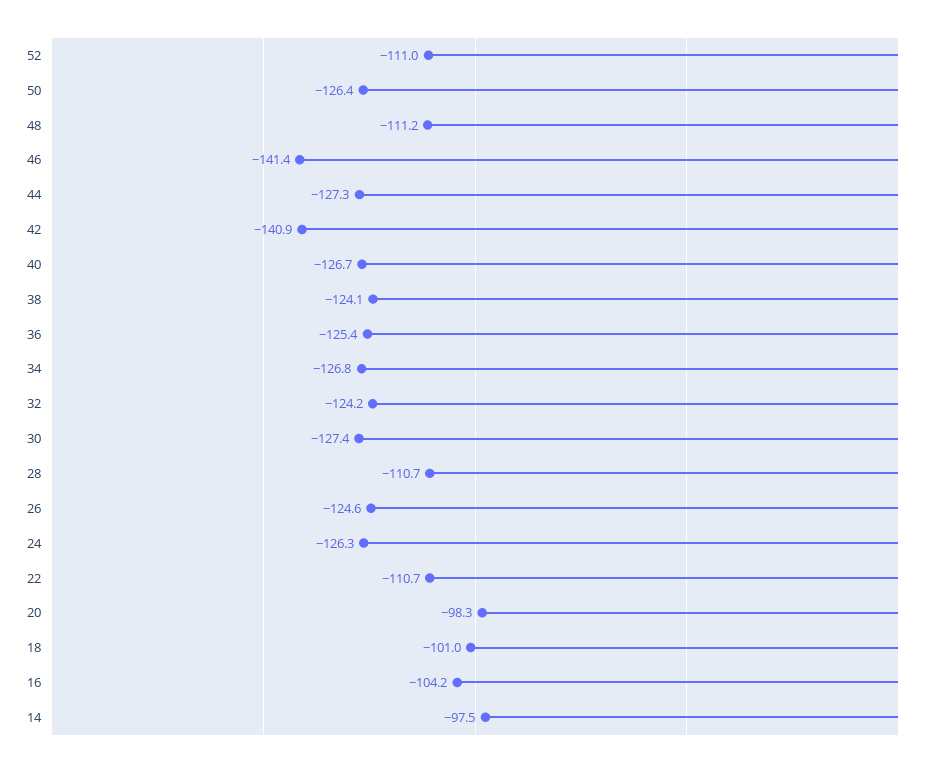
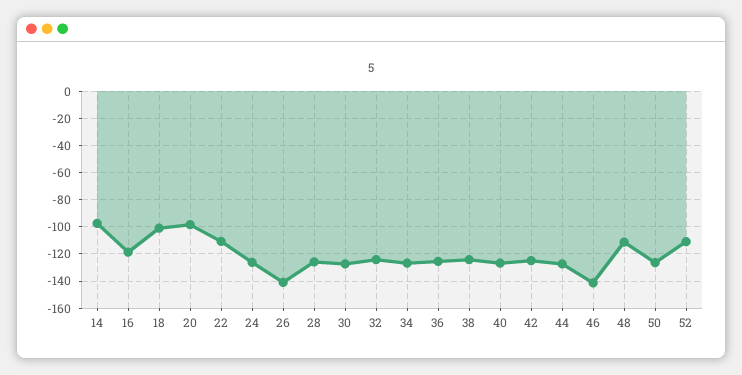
42: -140.9 -> -125
28: -110.7 -> -125
26: -124.6 -> -140
16: -104.2 -> -120

